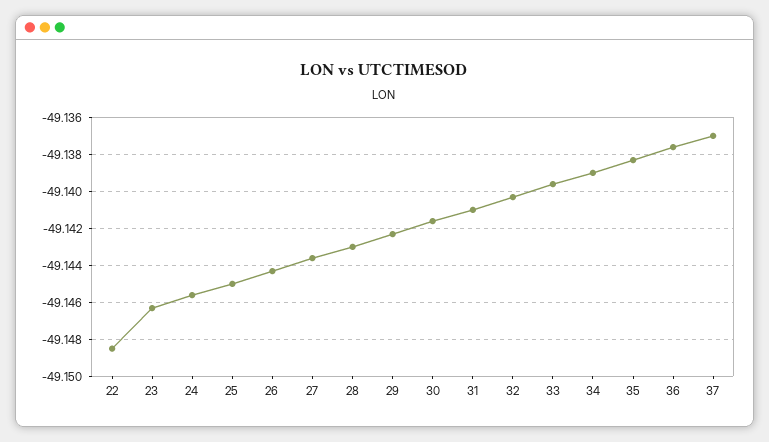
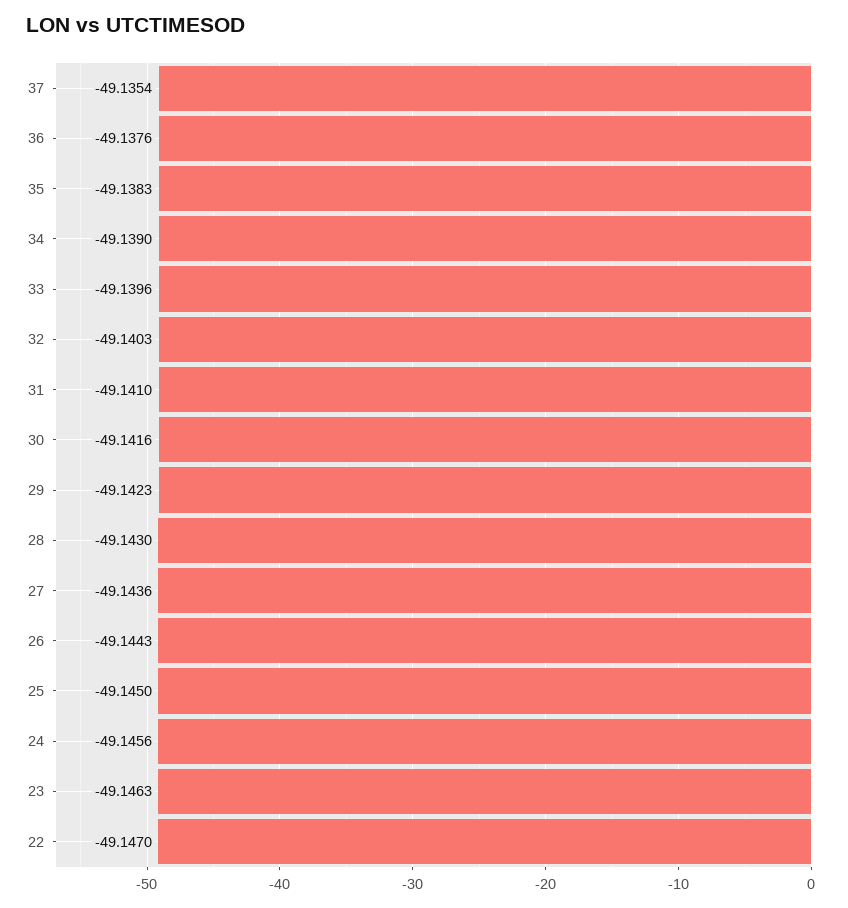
22: -49.1485 -> -49.147
37: -49.137 -> -49.1354

